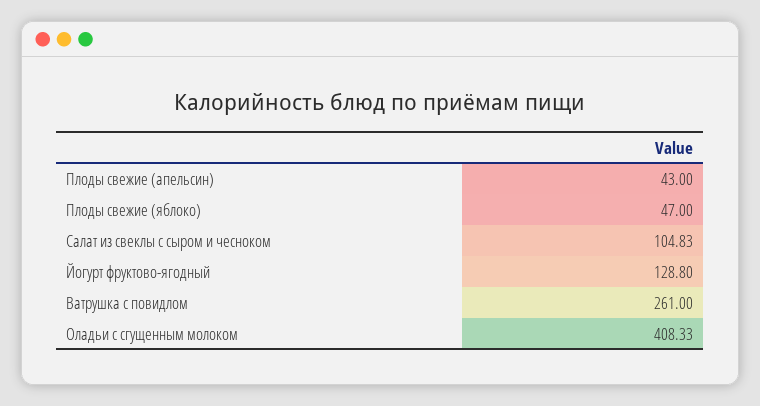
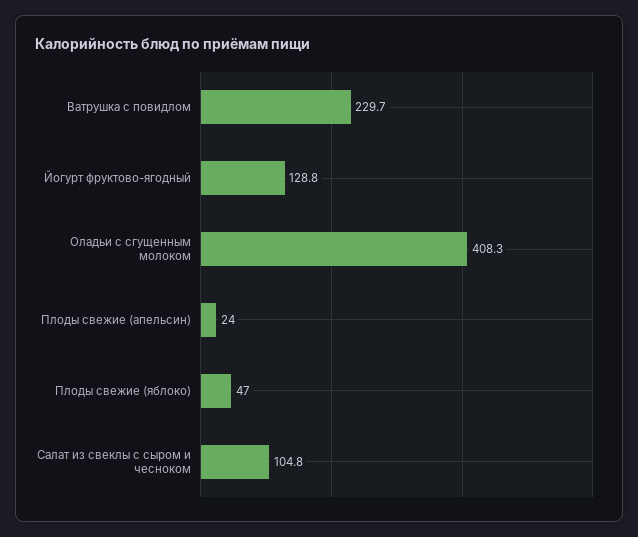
Плоды свежие (апельсин): 43 -> 24
Ватрушка с повидлом: 261 -> 229.7

